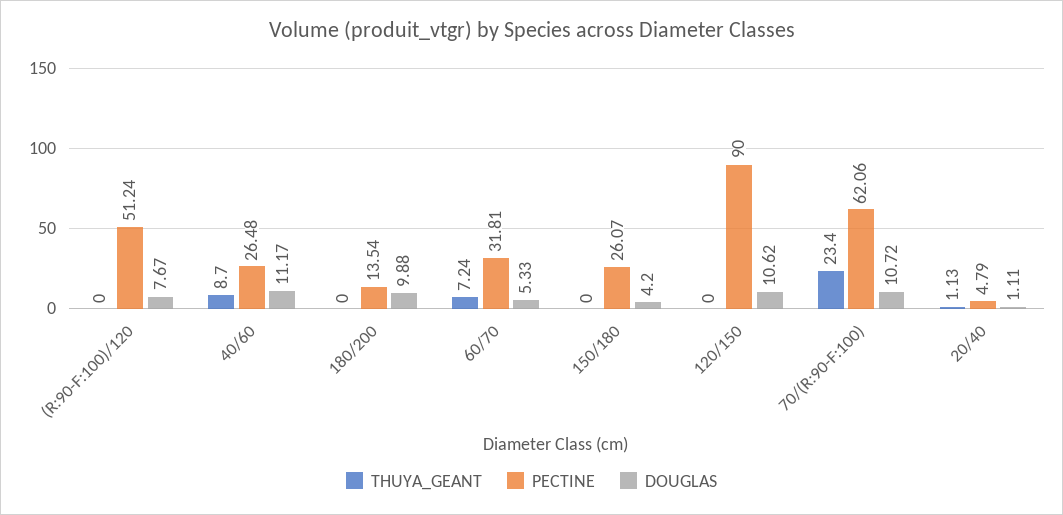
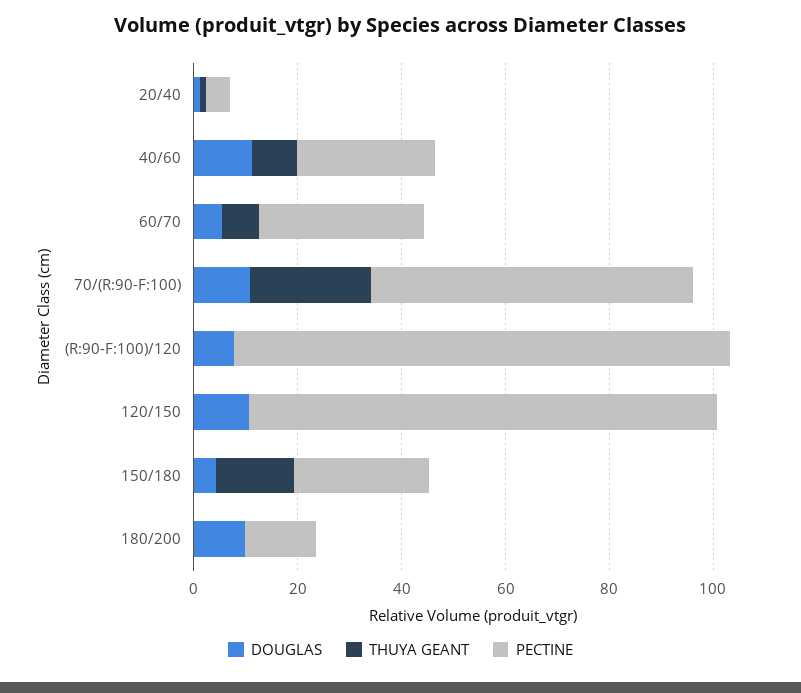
PECTINE, (R:90-F:100)/120: 51.24 -> 95
THUYA_GEANT, 150/180: 0 -> 15

